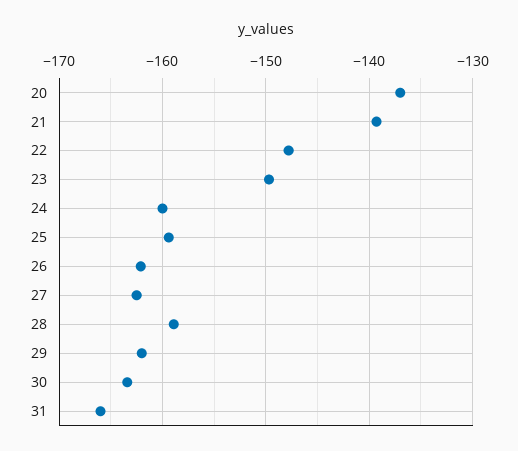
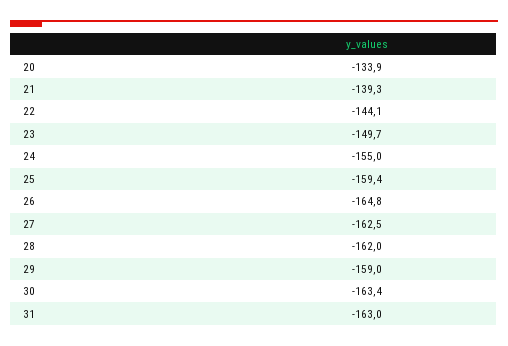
20: -137 -> -133.9
22: -148 -> -144.1
24: -160 -> -155
26: -162 -> -164.8
28: -159 -> -162
29: -162 -> -159
31: -166 -> -163

